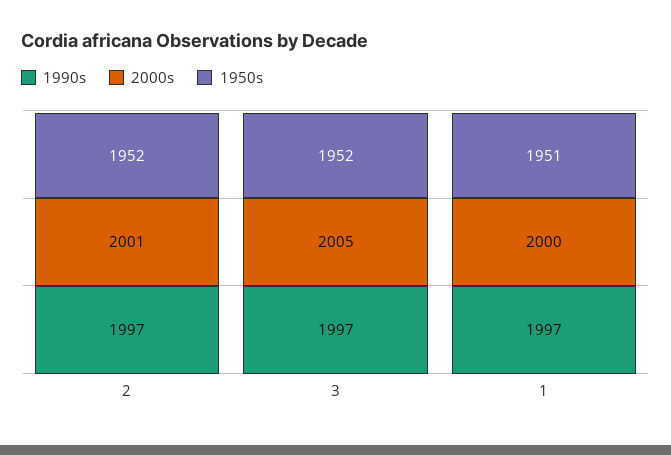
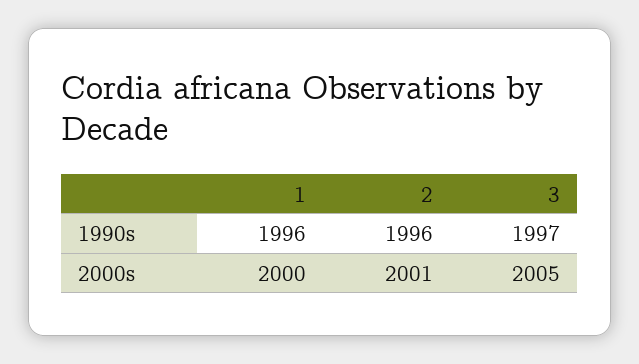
1990s, 2: 1997 -> 1996
1950s, 2: 1952 -> none
1950s, 3: 1952 -> none
1990s, 1: 1997 -> 1996
1950s, 1: 1951 -> none

